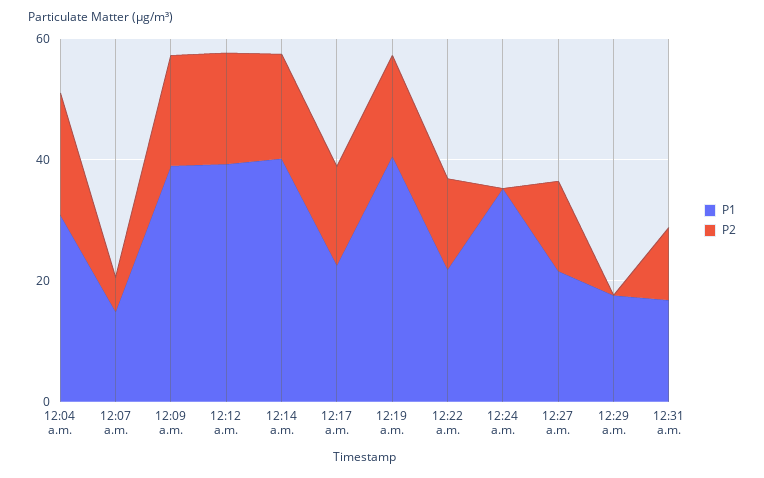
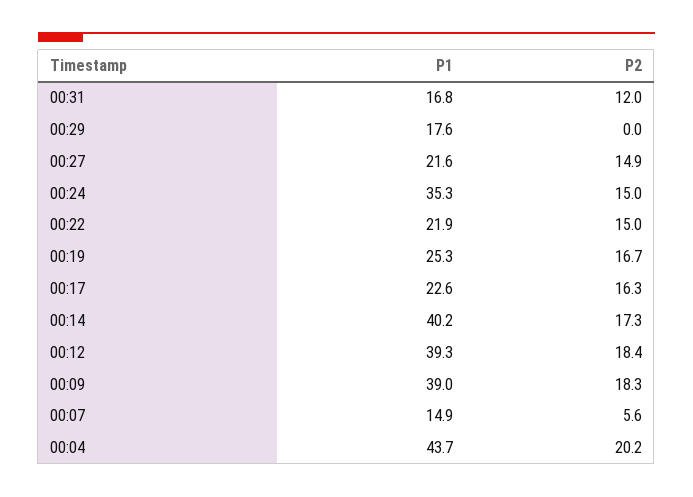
P1, 12:04 a.m.: 30 -> 43.7
P1, 12:19 a.m.: 40 -> 25.3
P2, 12:24 a.m.: 0 -> 15

